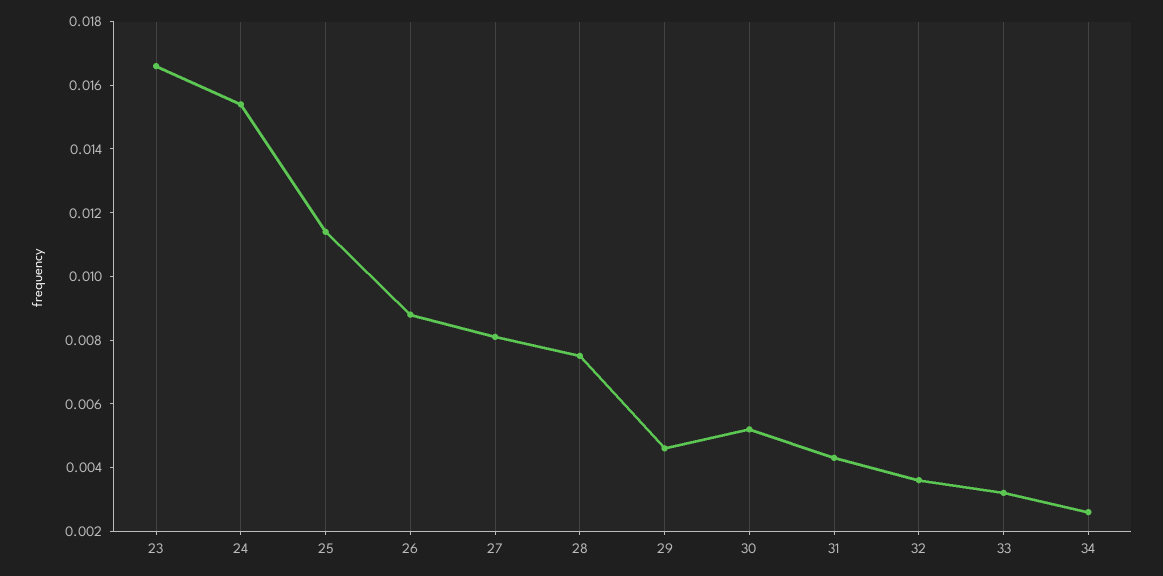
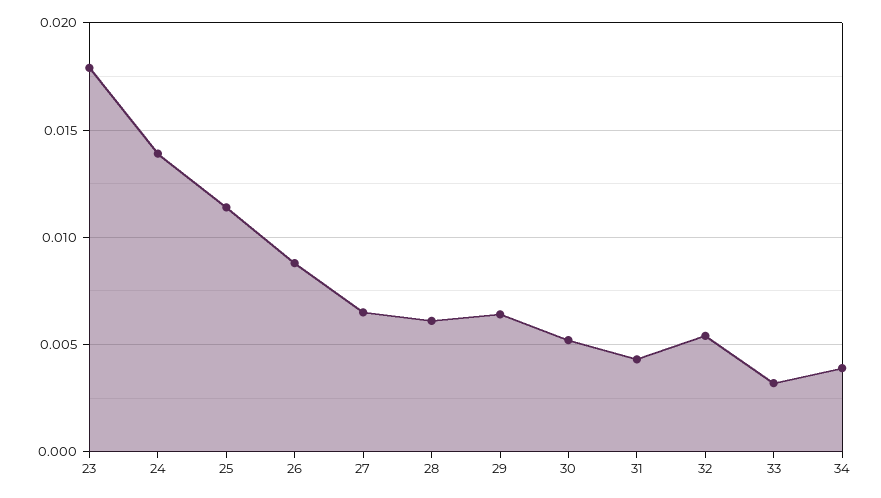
23: 0.0165 -> 0.018
24: 0.0155 -> 0.014
27: 0.008 -> 0.0065
28: 0.0075 -> 0.006
29: 0.0045 -> 0.0065
32: 0.0035 -> 0.0055
34: 0.0025 -> 0.004

